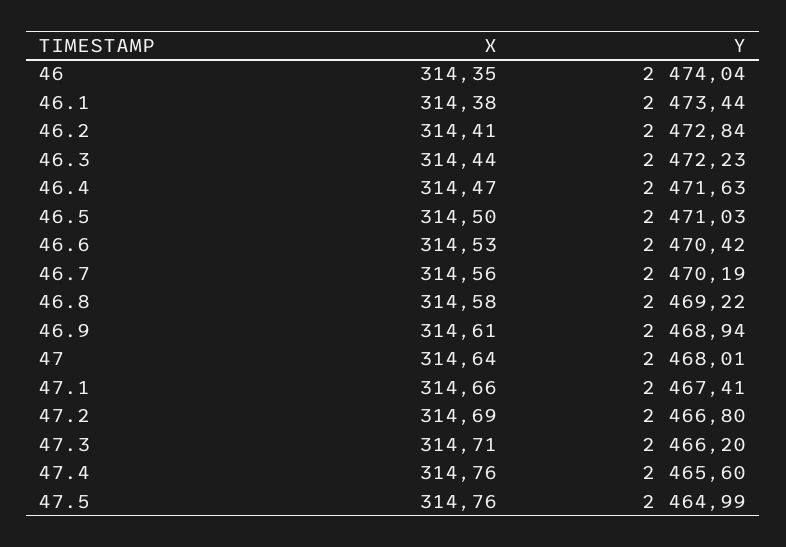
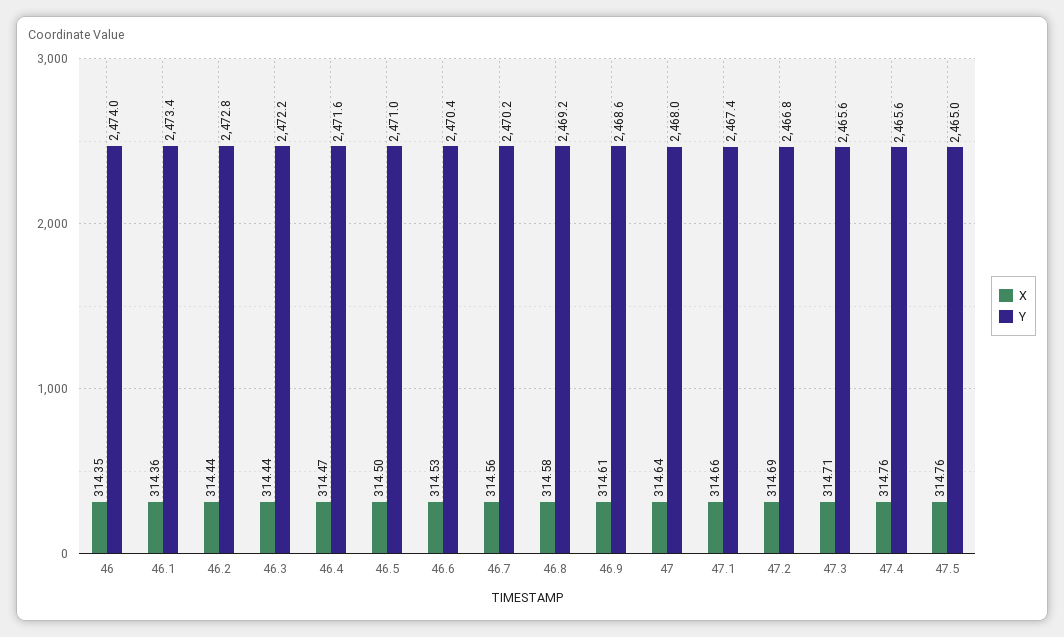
X, 46.1: 314.38 -> 314.36
X, 46.2: 314.41 -> 314.44
Y, 46.9: 2468.94 -> 2468.6
Y, 47.3: 2466.2 -> 2465.6

